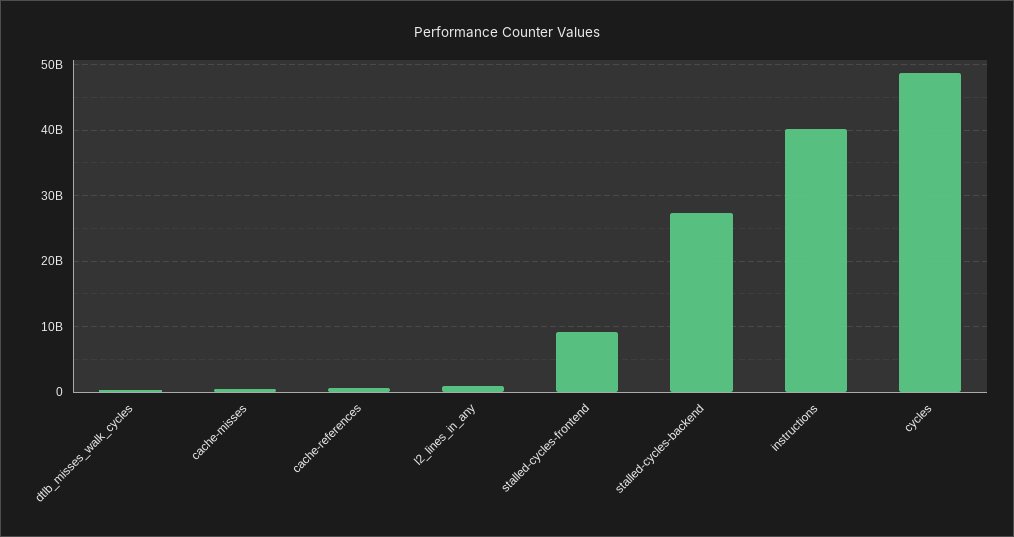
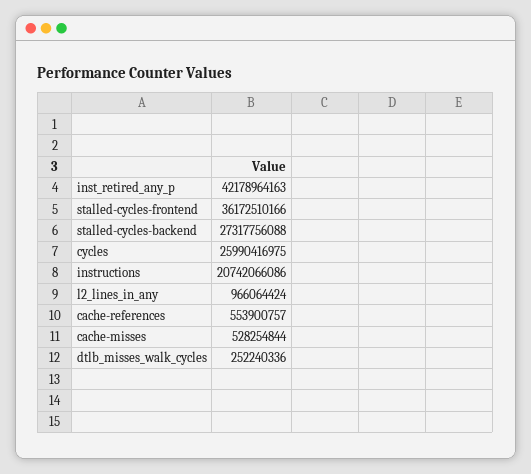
stalled-cycles-frontend: 9000000000 -> 36172510166
instructions: 40000000000 -> 20742066086
cycles: 49000000000 -> 25990416975
inst_retired_any_p: none -> 42178964163

